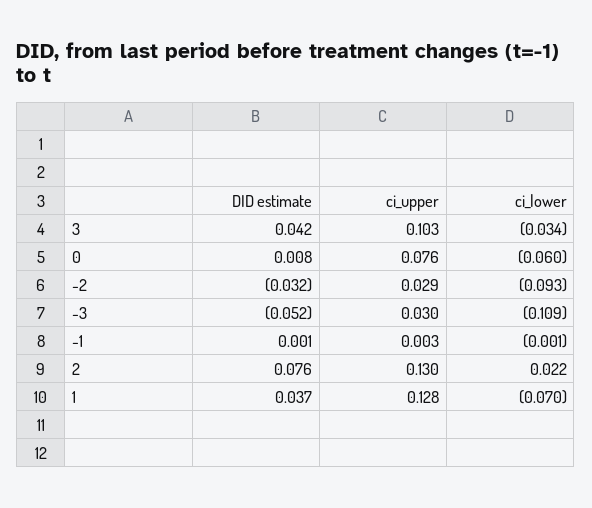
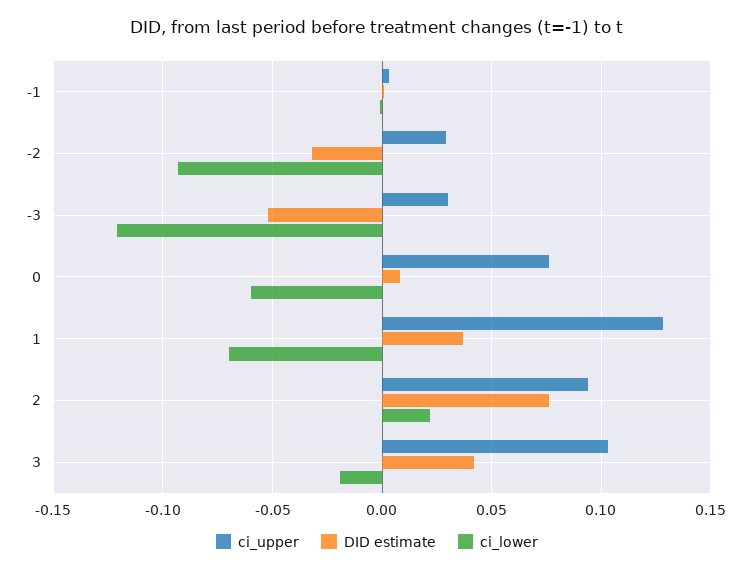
ci_lower, 3: -0.034 -> -0.02
ci_lower, -3: -0.109 -> -0.12
ci_upper, 2: 0.13 -> 0.095

